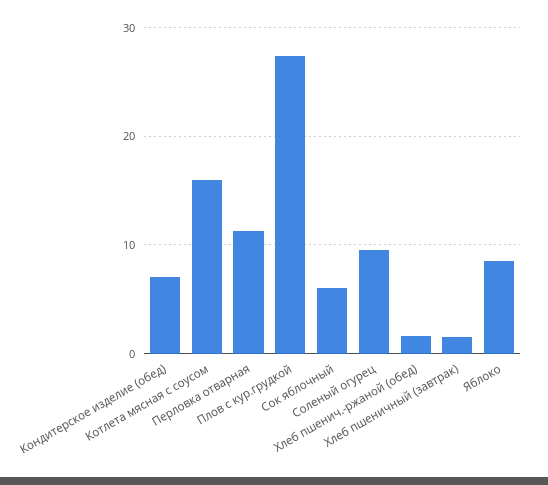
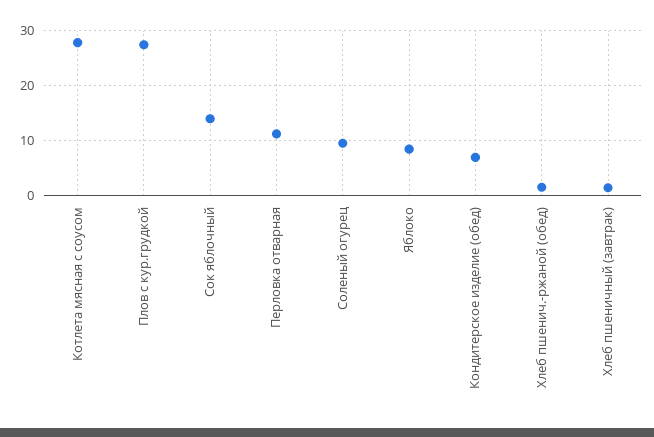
Котлета мясная с соусом: 16 -> 28
Сок яблочный: 6 -> 14

